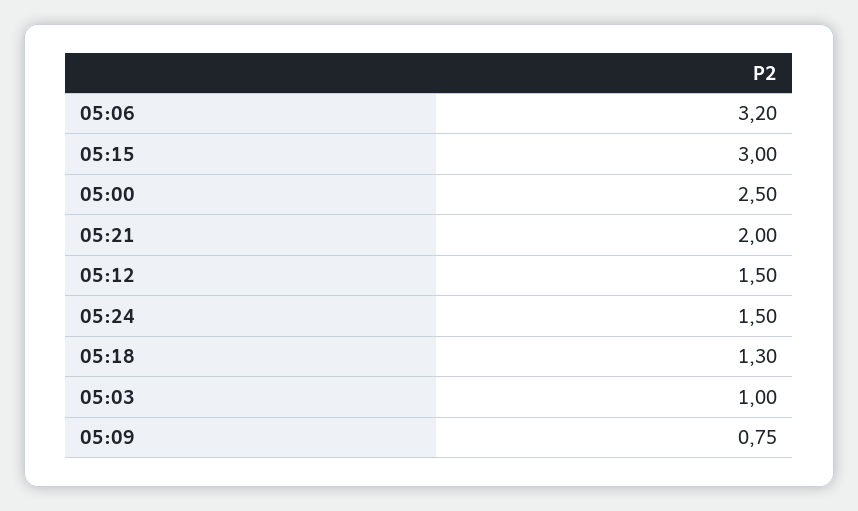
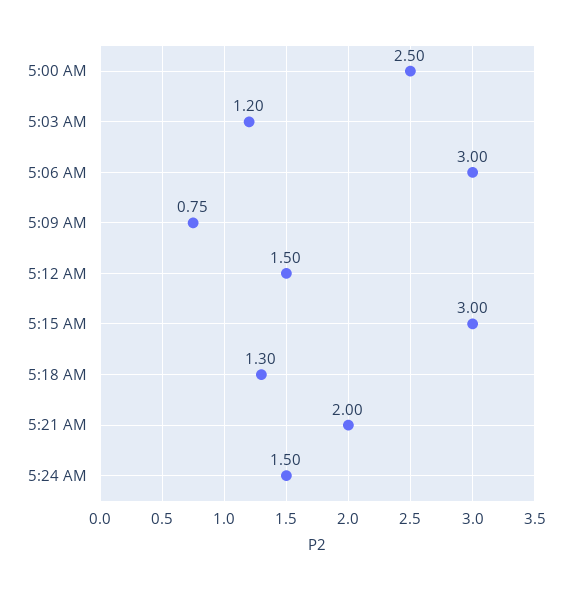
05:06: 3.2 -> 3
05:03: 1 -> 1.2

